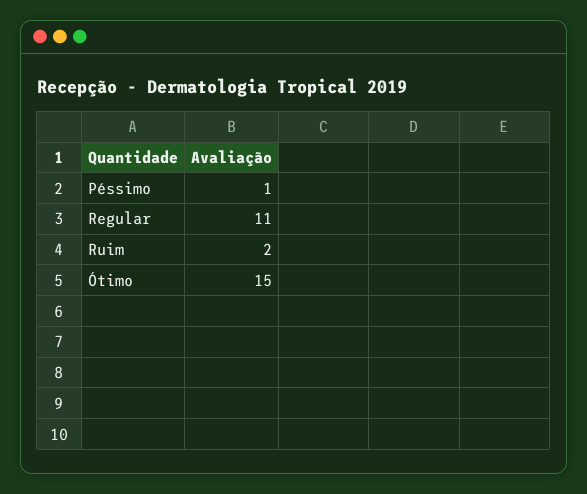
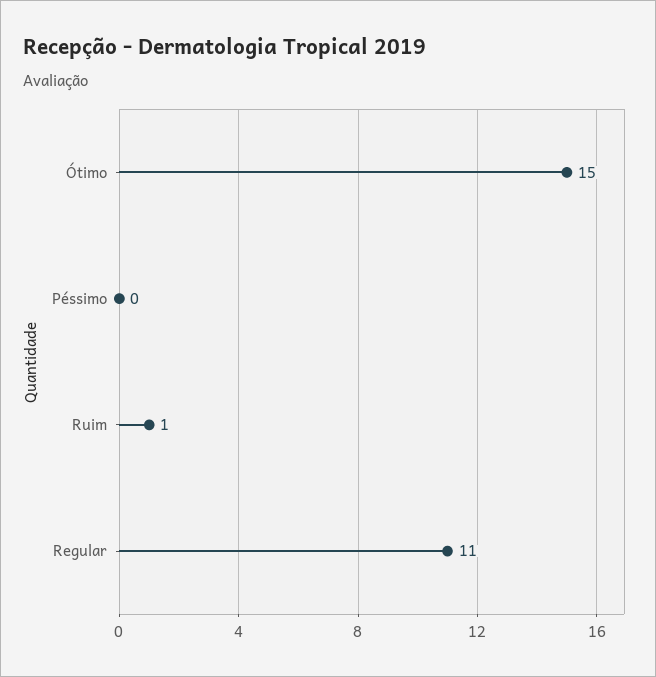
Péssimo: 1 -> 0
Ruim: 2 -> 1

